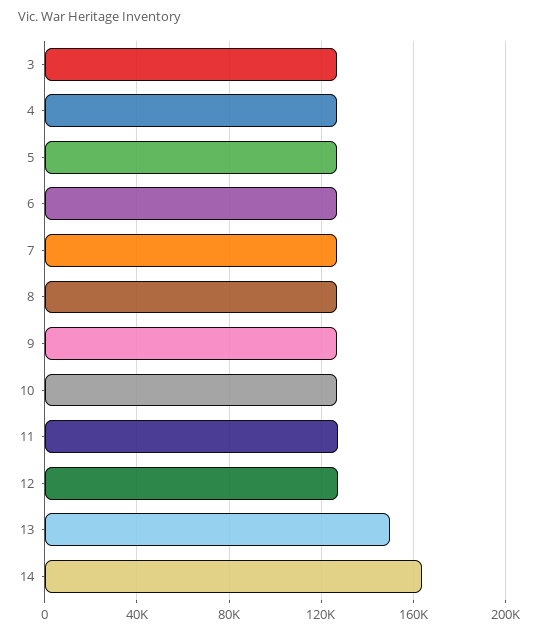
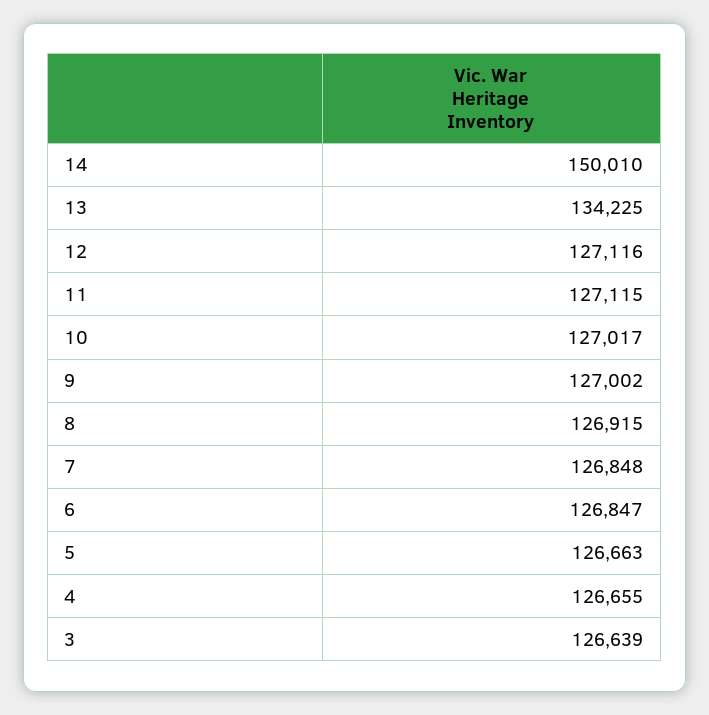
13: 150000 -> 134225
14: 165000 -> 150010

